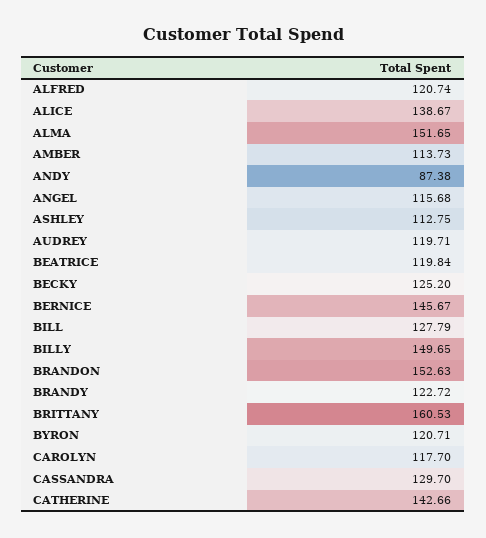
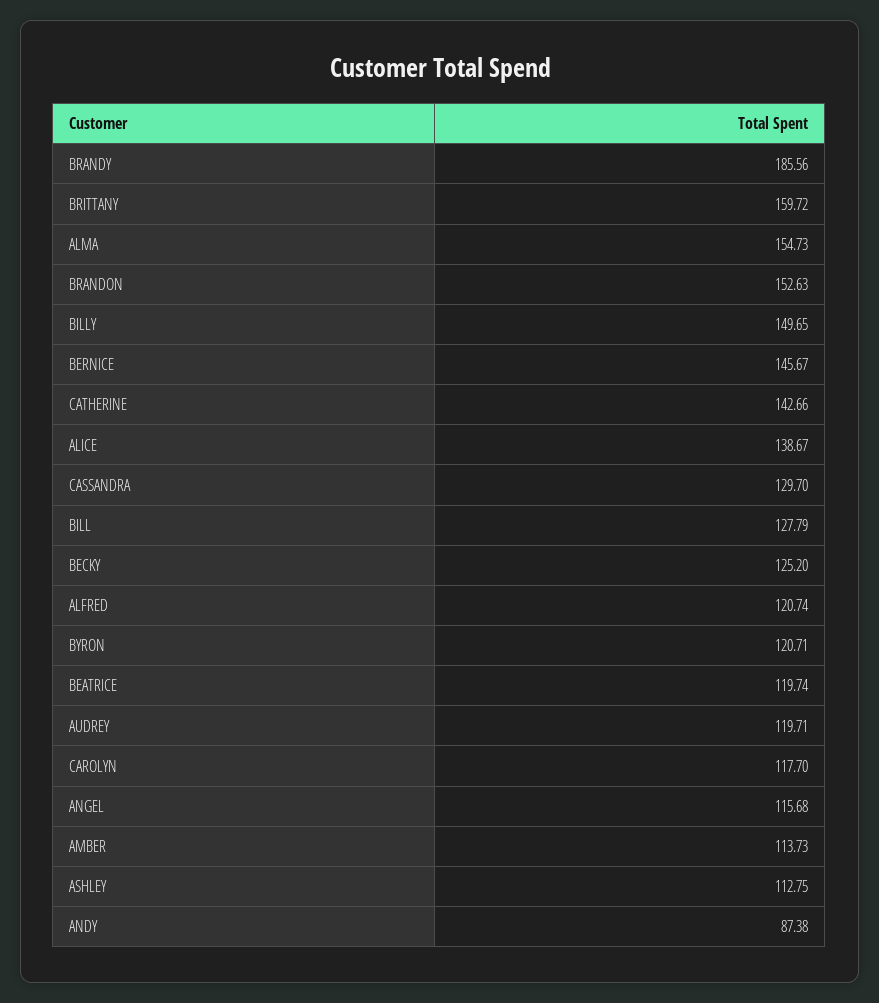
ALMA: 151.65 -> 154.73
BEATRICE: 119.84 -> 119.74
BRANDY: 122.72 -> 185.56
BRITTANY: 160.53 -> 159.72

